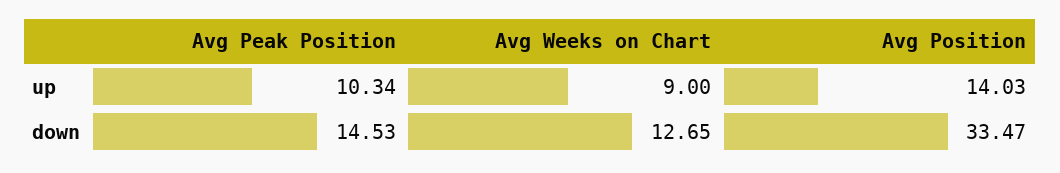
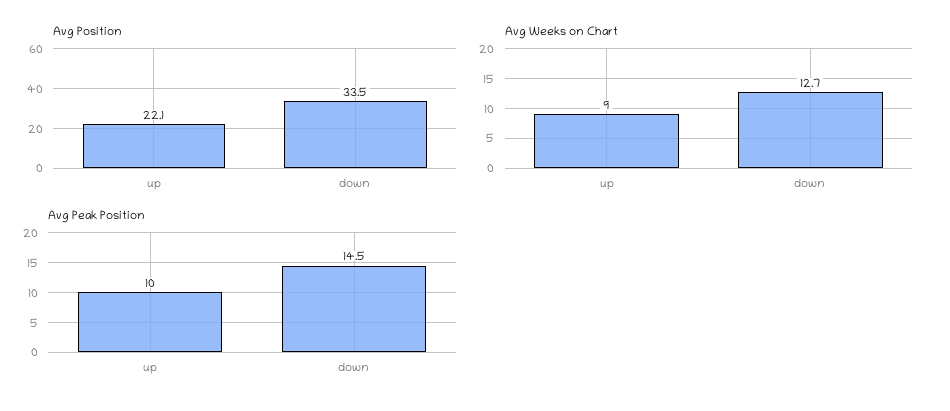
Avg Peak Position, up: 10.34 -> 10
Avg Position, up: 14.03 -> 22.1

